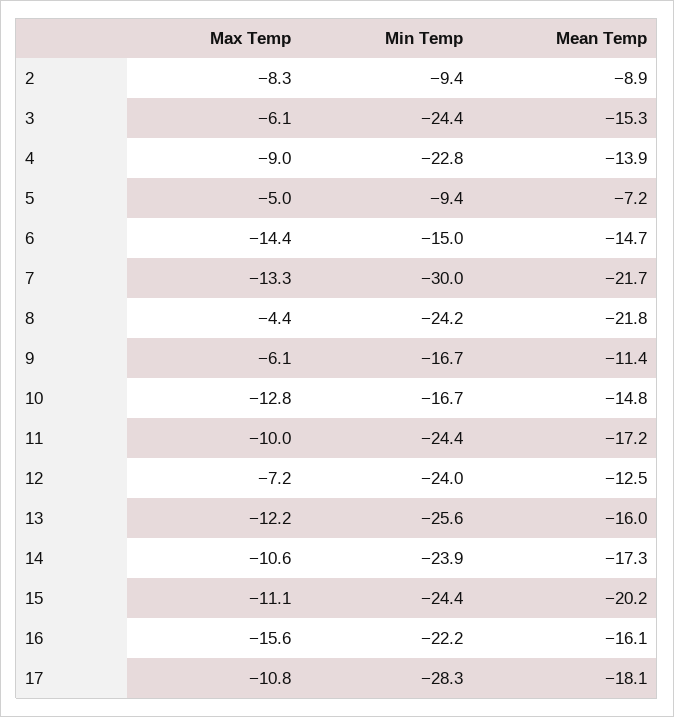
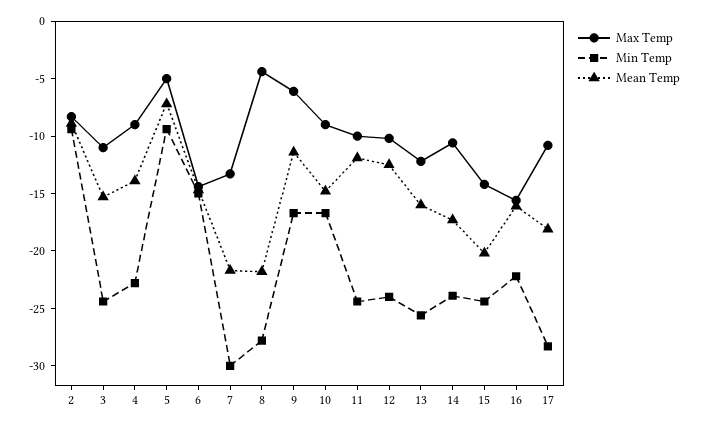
Max Temp, 3: -6.1 -> -11
Min Temp, 8: -24.2 -> -28
Max Temp, 10: -12.8 -> -9
Mean Temp, 11: -17.2 -> -12
Max Temp, 12: -7.2 -> -10
Max Temp, 15: -11.1 -> -14

